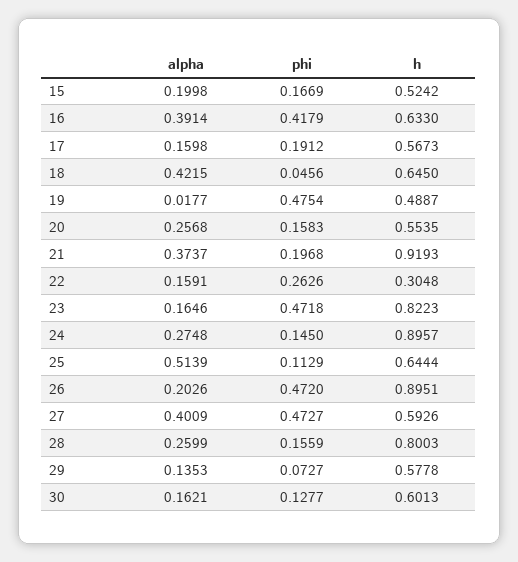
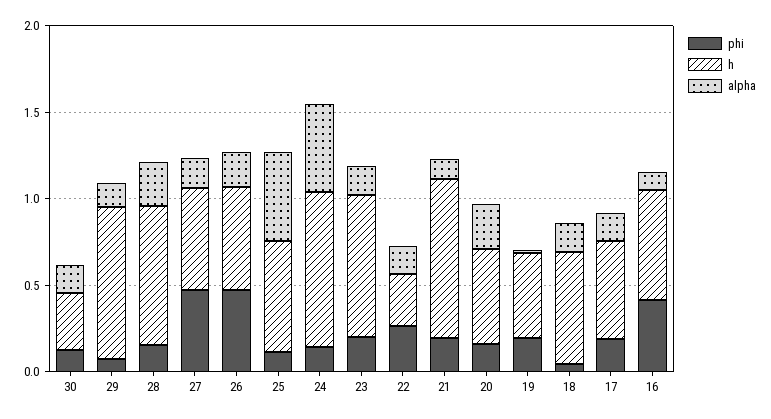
alpha, 15: 0.1998 -> none
phi, 15: 0.1669 -> none
h, 15: 0.5242 -> none
alpha, 16: 0.3914 -> 0.1
alpha, 18: 0.4215 -> 0.2
phi, 19: 0.4754 -> 0.2
alpha, 21: 0.3737 -> 0.1
phi, 23: 0.4718 -> 0.2
alpha, 24: 0.2748 -> 0.5
h, 26: 0.8951 -> 0.6
alpha, 27: 0.4009 -> 0.2
h, 29: 0.5778 -> 0.9
h, 30: 0.6013 -> 0.3

